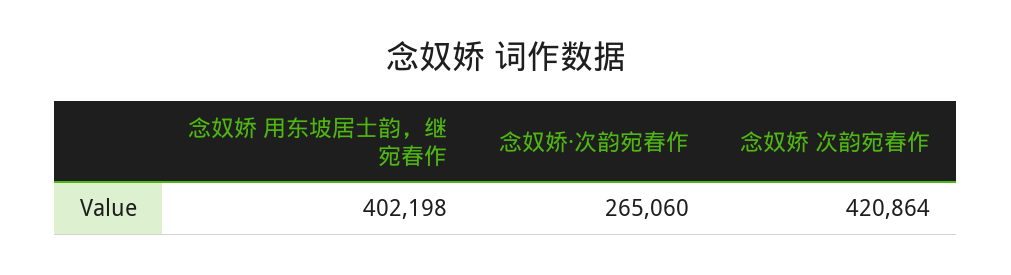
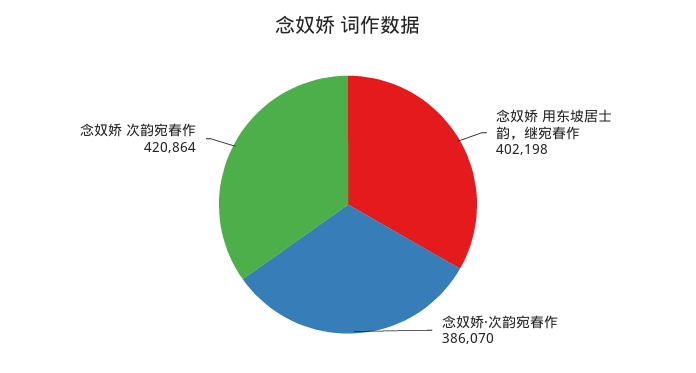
念奴娇·次韵宛春作: 265060 -> 386070

